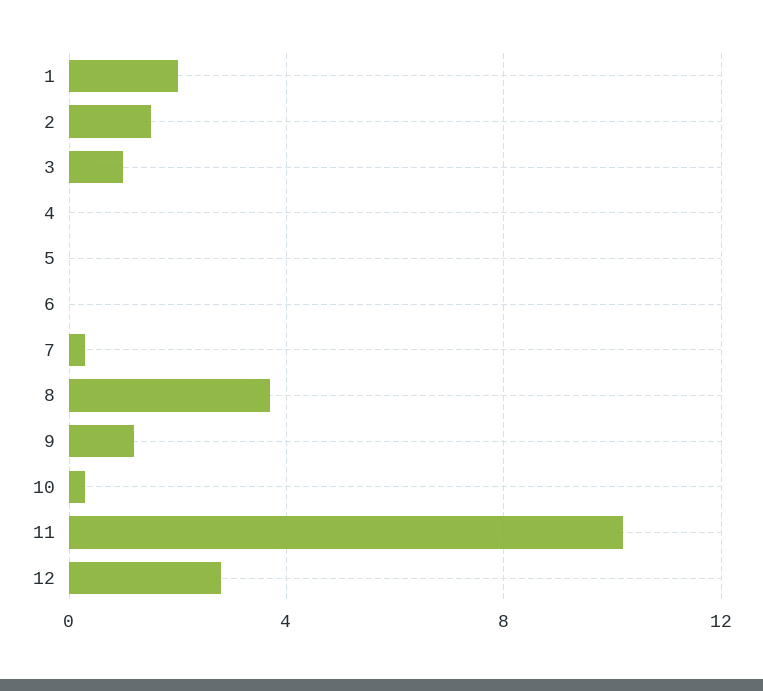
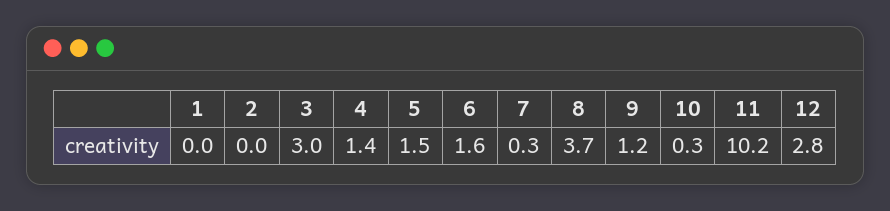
1: 2 -> 0
2: 1.5 -> 0
3: 1 -> 3
4: 0 -> 1.4
5: 0 -> 1.5
6: 0 -> 1.6

